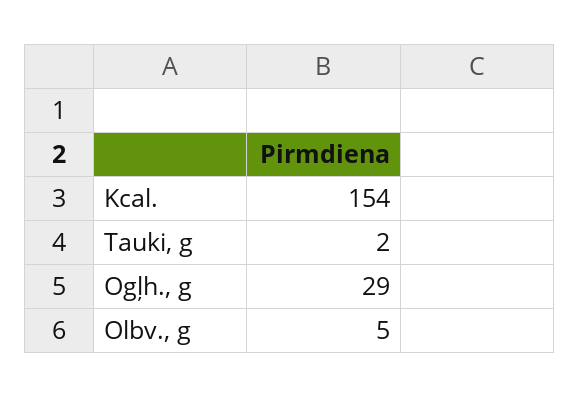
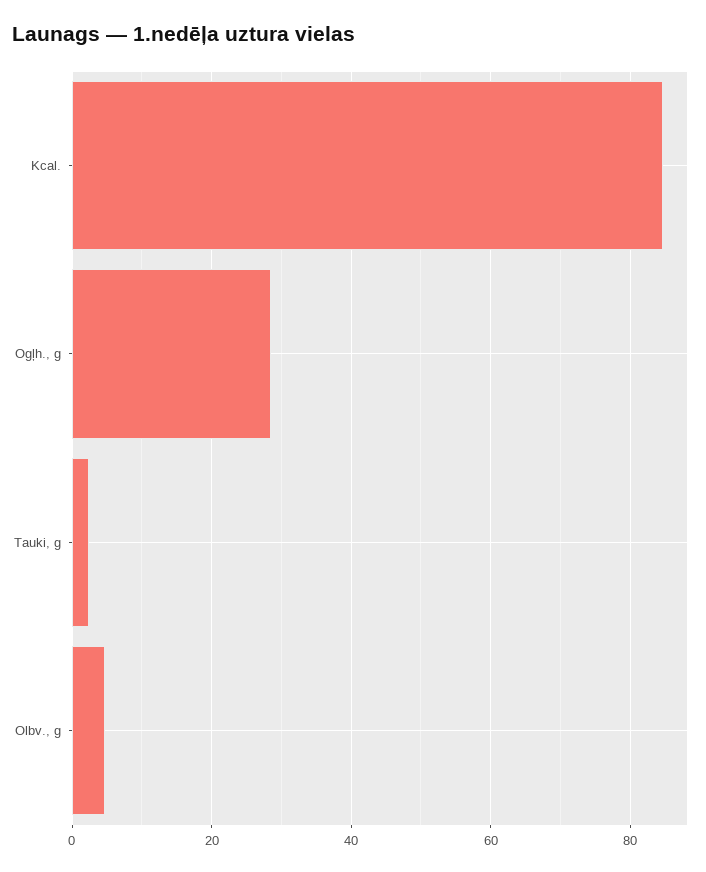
Kcal.: 154 -> 84

